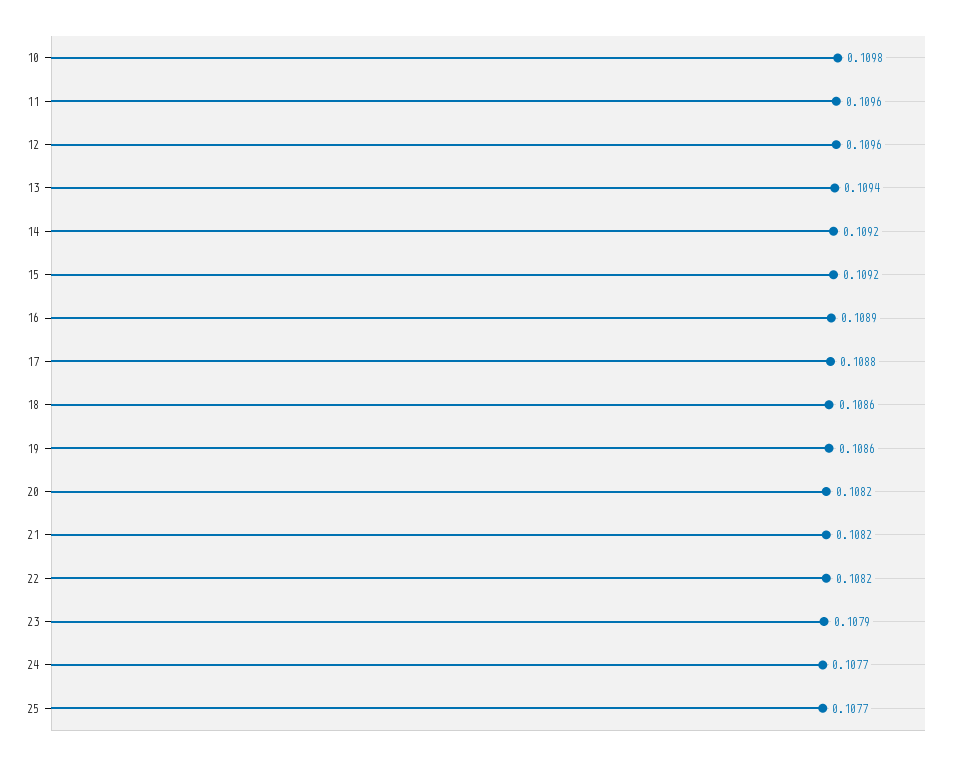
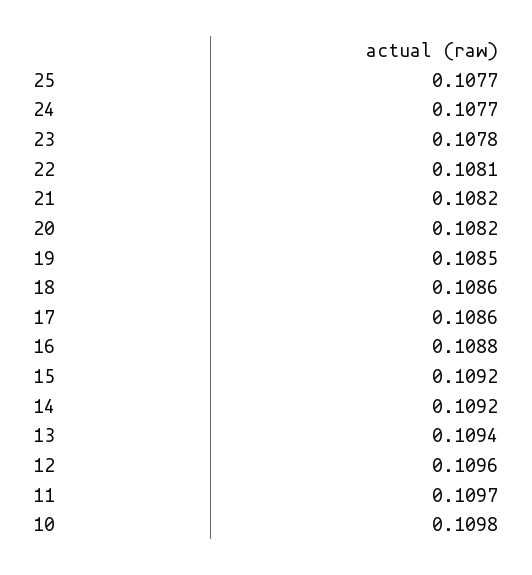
11: 0.1096 -> 0.1097
16: 0.1089 -> 0.1088
17: 0.1088 -> 0.1086
19: 0.1086 -> 0.1085
22: 0.1082 -> 0.1081
23: 0.1079 -> 0.1078

